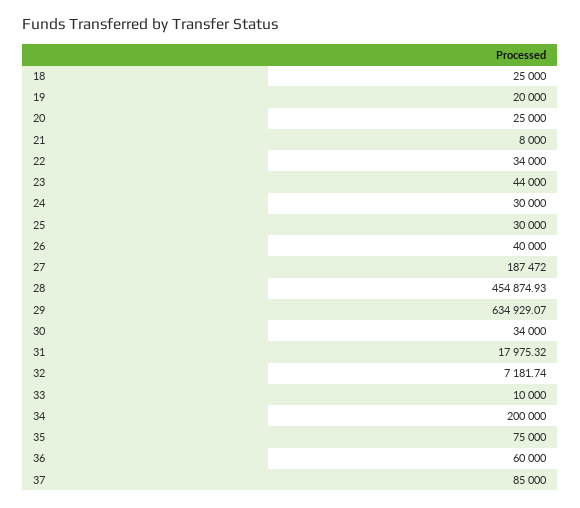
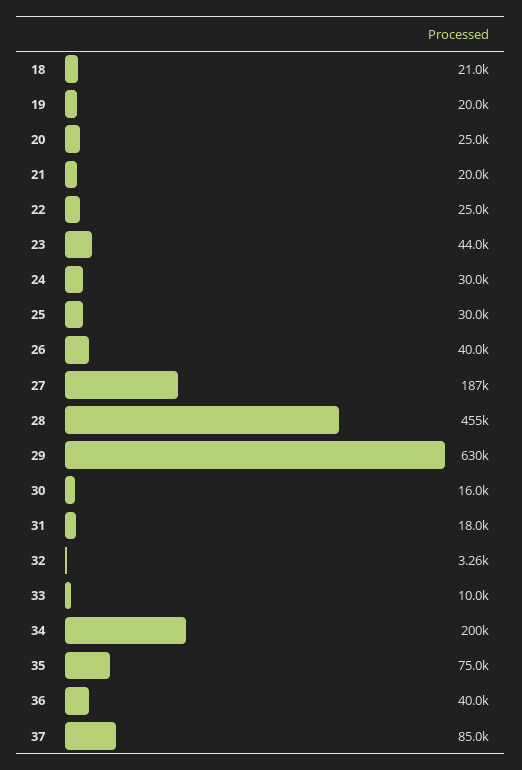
18: 25000 -> 21000
21: 8000 -> 20000
22: 34000 -> 25000
29: 634929.07 -> 630000
30: 34000 -> 16000
32: 7181.74 -> 3260
36: 60000 -> 40000

